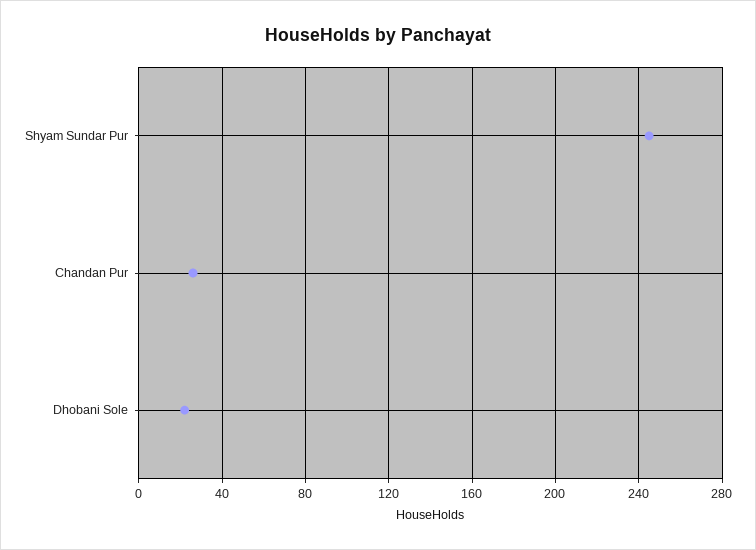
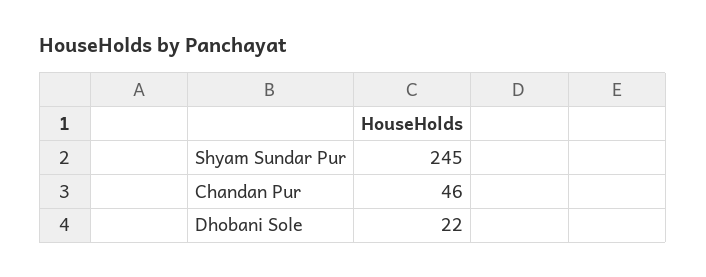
Chandan Pur: 25 -> 46

